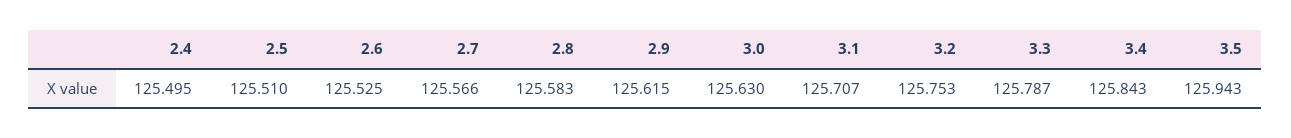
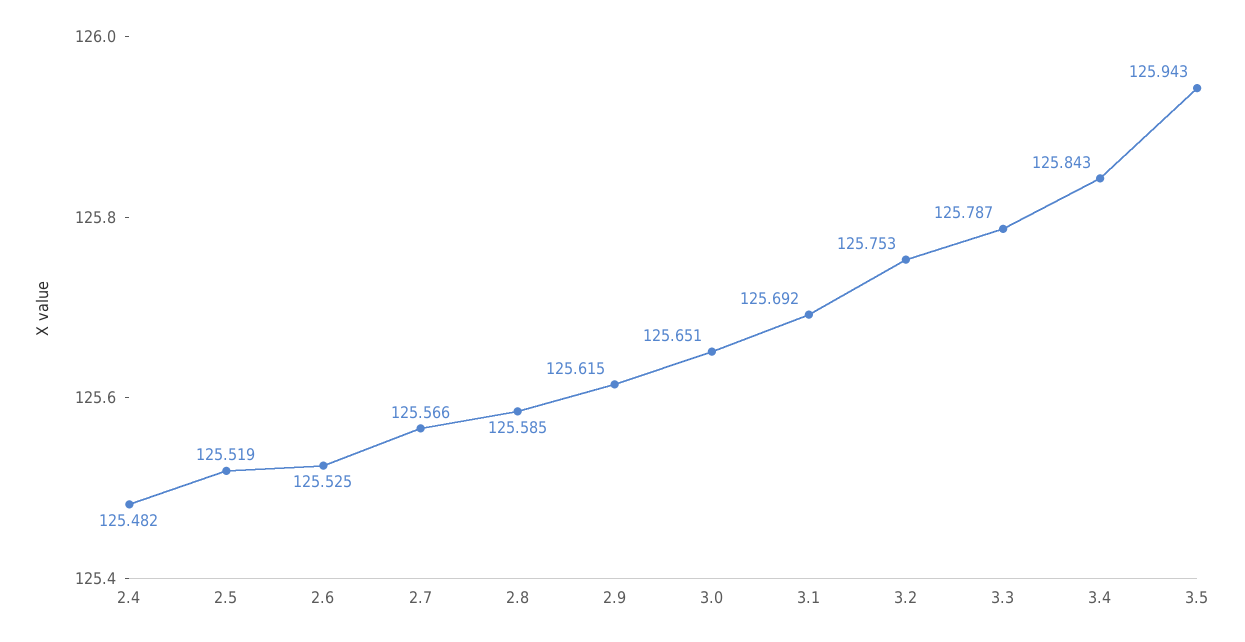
2.4: 125.495 -> 125.482
2.5: 125.51 -> 125.519
2.8: 125.583 -> 125.585
3.0: 125.63 -> 125.651
3.1: 125.707 -> 125.692

